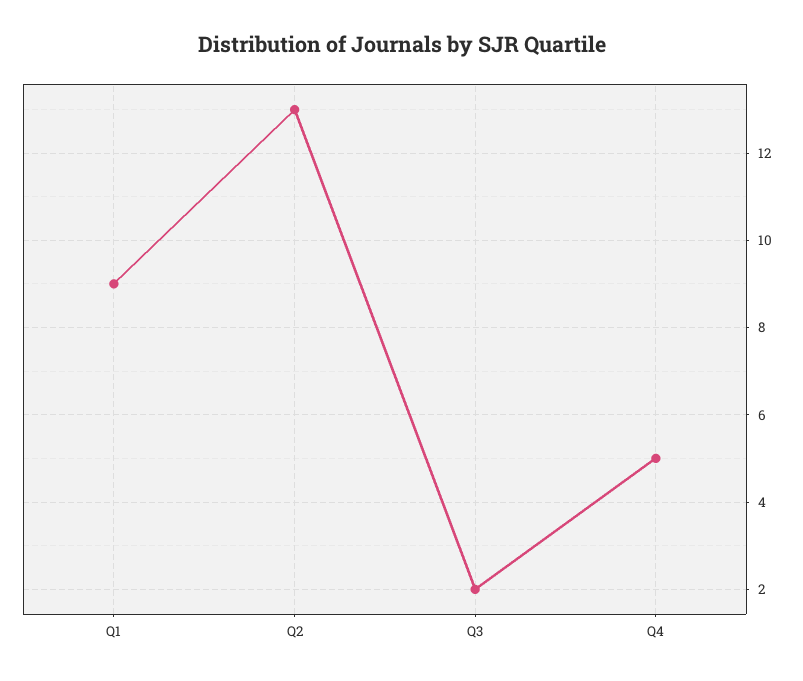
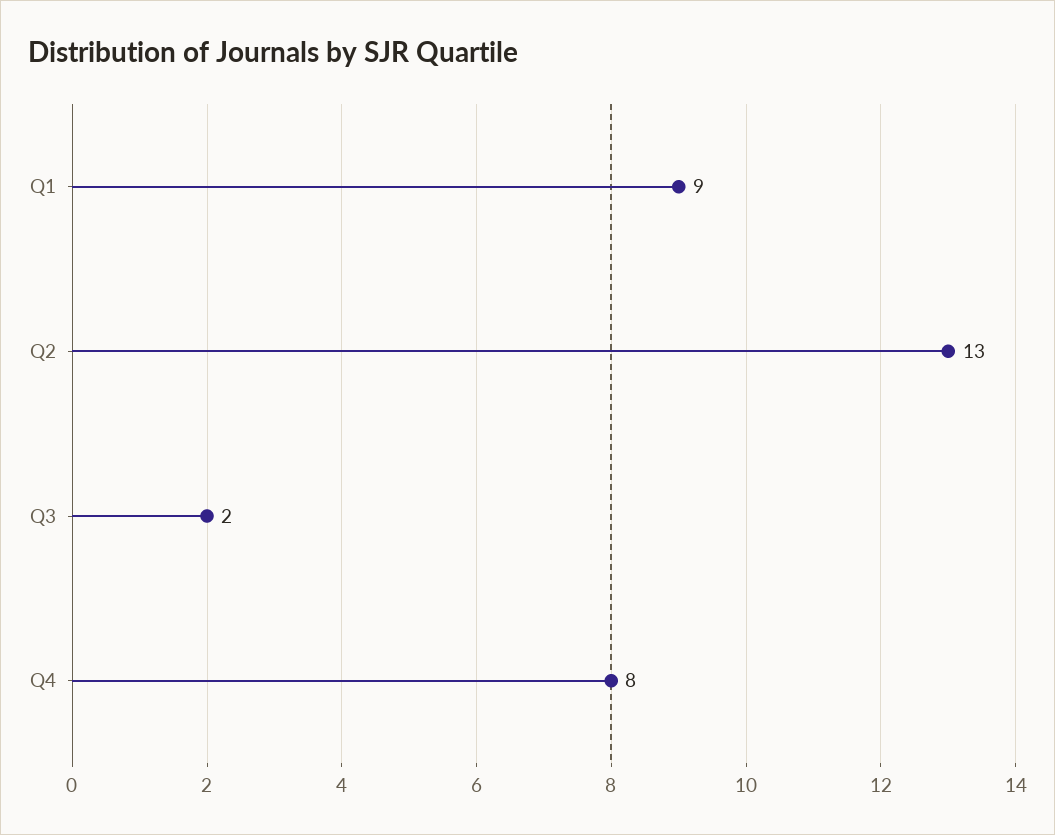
Q4: 5 -> 8

